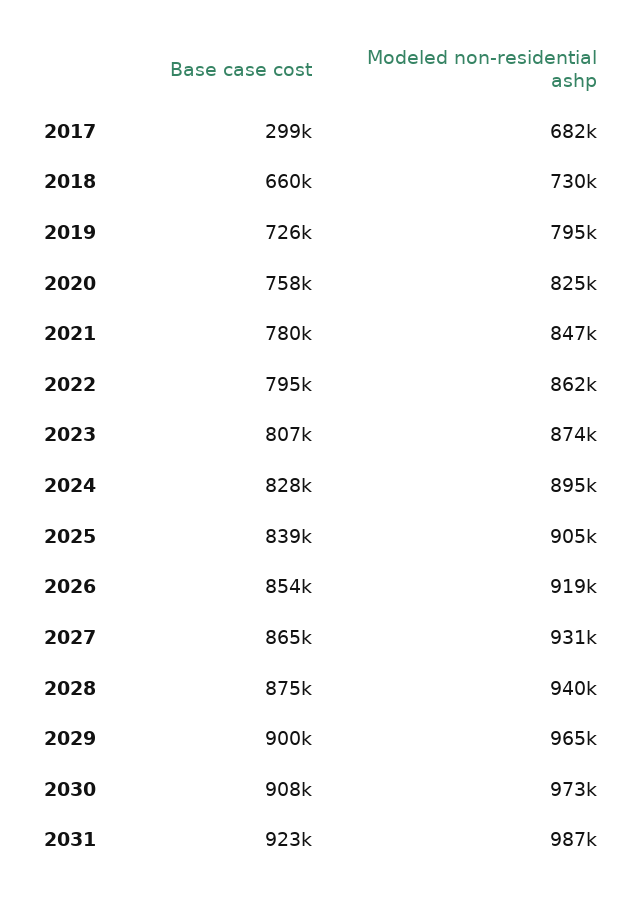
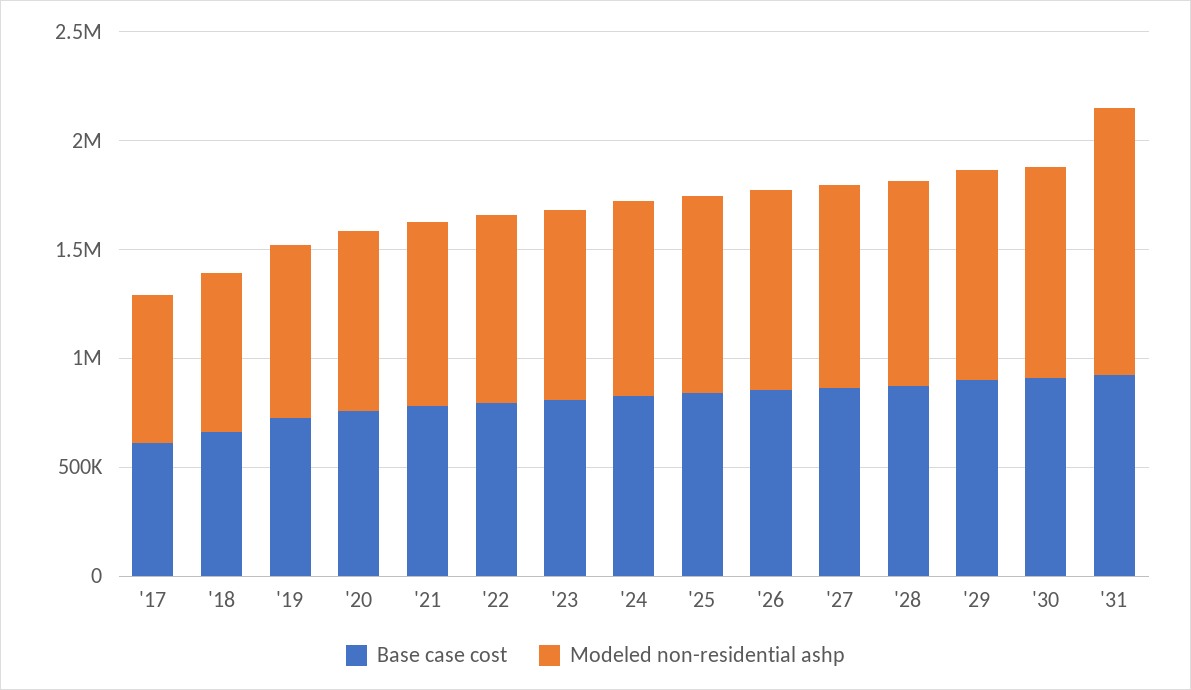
Base case cost, 2017: 299000 -> 600000
Modeled non-residential ashp, 2031: 987000 -> 1200000

